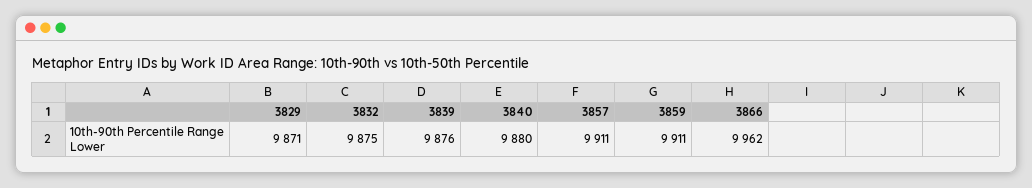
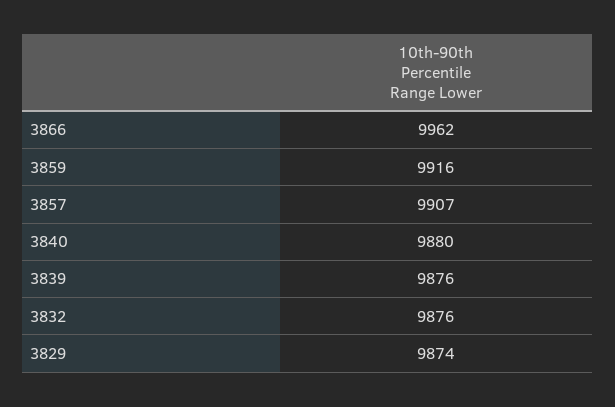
3829: 9871 -> 9874
3832: 9875 -> 9876
3857: 9911 -> 9907
3859: 9911 -> 9916

